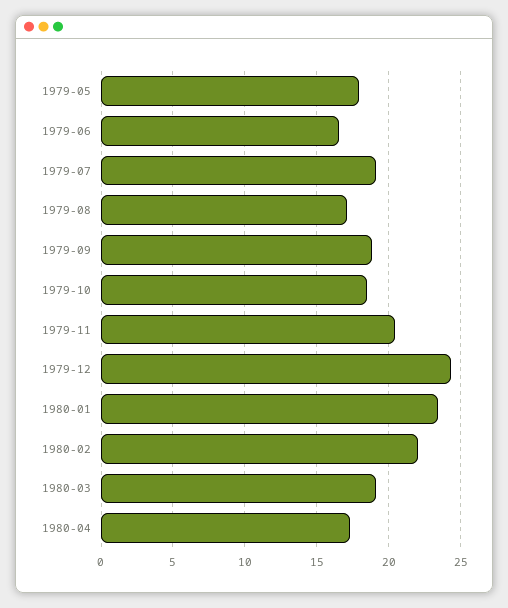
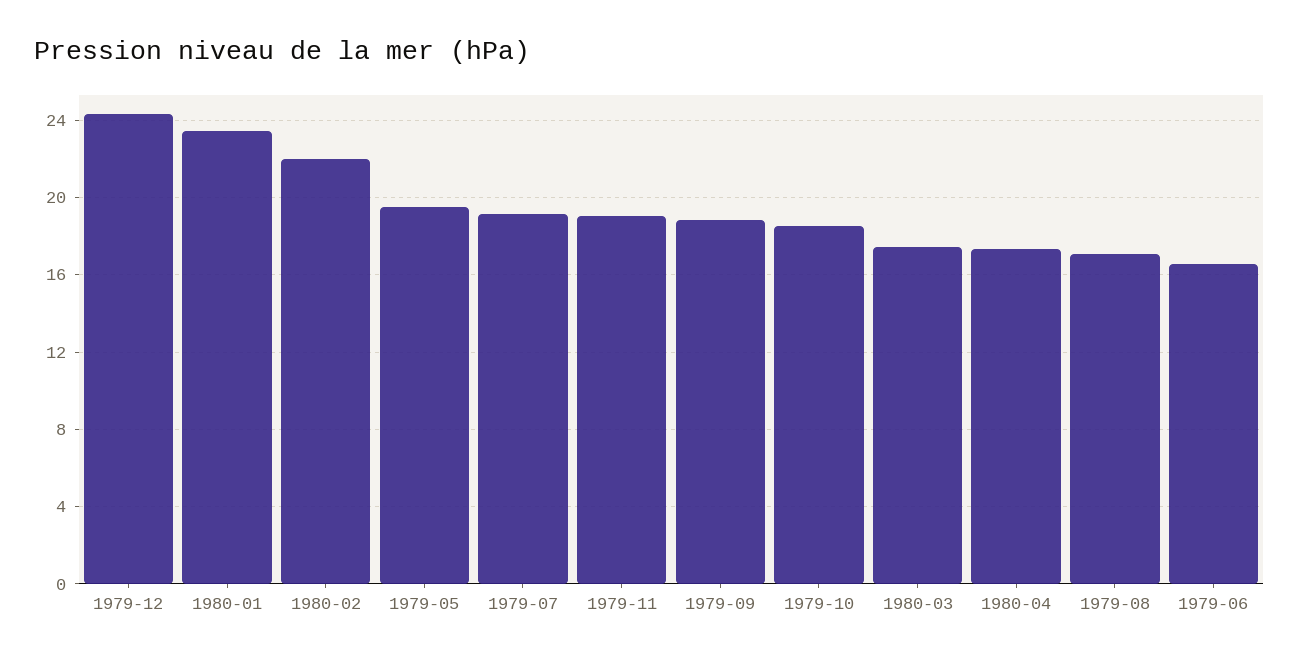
1979-05: 18 -> 19.5
1979-11: 20.5 -> 19
1980-03: 19 -> 17.5

